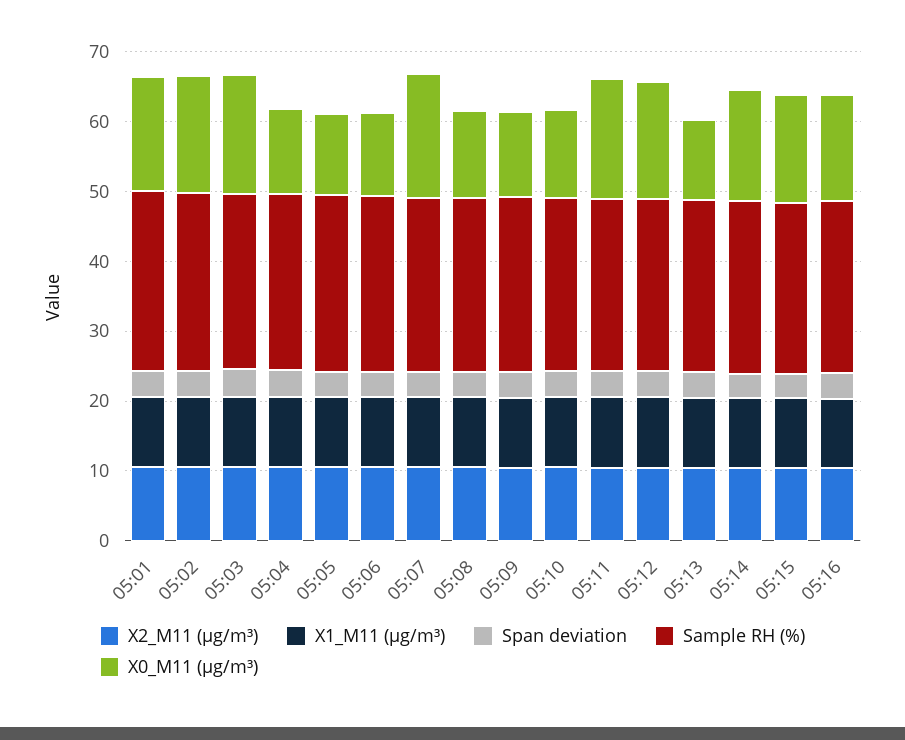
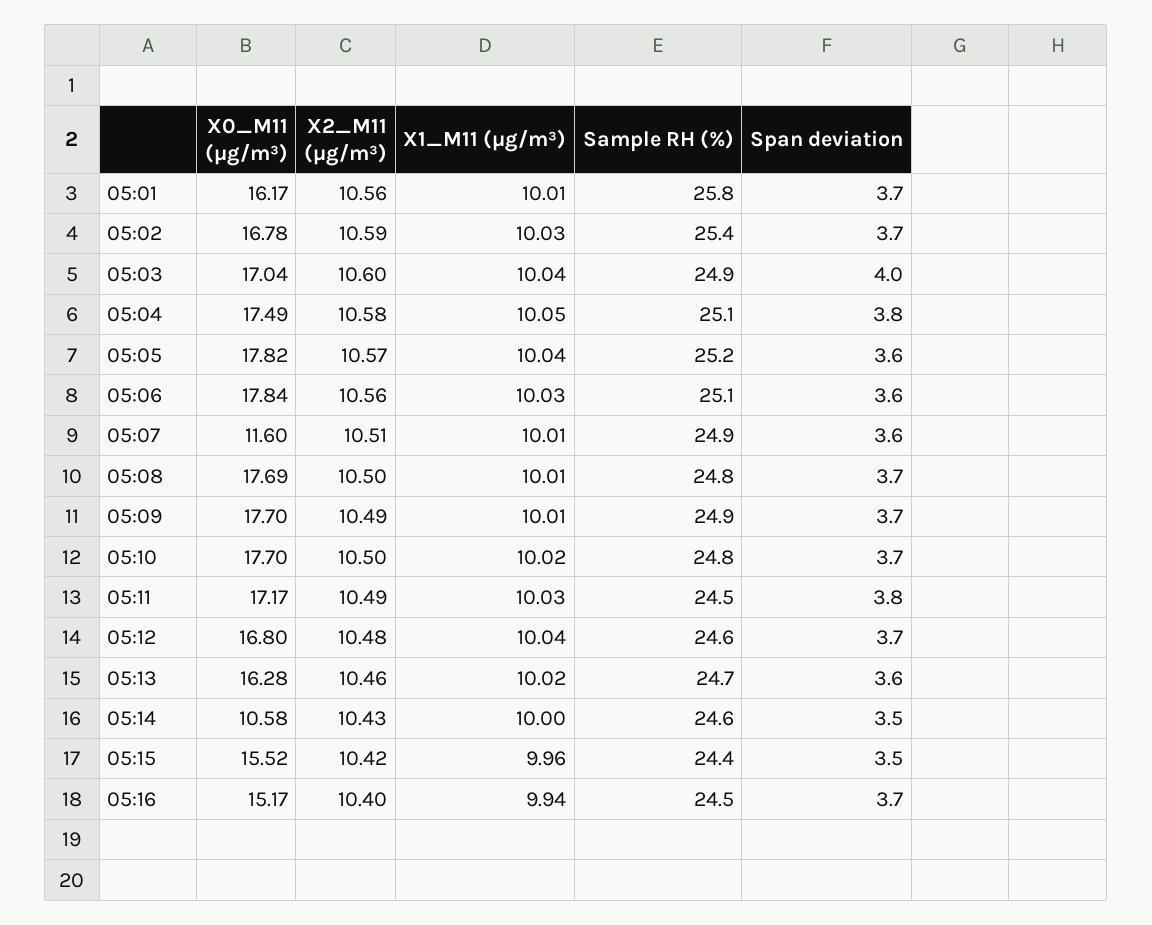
X0_M11 (μg/m³), 05:04: 12 -> 17.49
X0_M11 (μg/m³), 05:05: 12 -> 17.82
X0_M11 (μg/m³), 05:06: 12 -> 17.84
X0_M11 (μg/m³), 05:07: 18 -> 11.6
X0_M11 (μg/m³), 05:08: 12 -> 17.69
X0_M11 (μg/m³), 05:09: 12 -> 17.7
X0_M11 (μg/m³), 05:10: 12 -> 17.7
X0_M11 (μg/m³), 05:13: 12 -> 16.28
X0_M11 (μg/m³), 05:14: 16 -> 10.58

